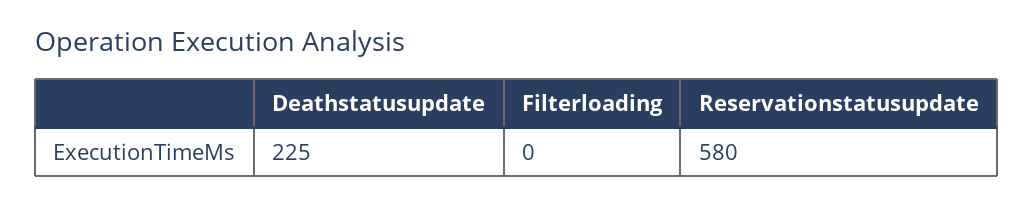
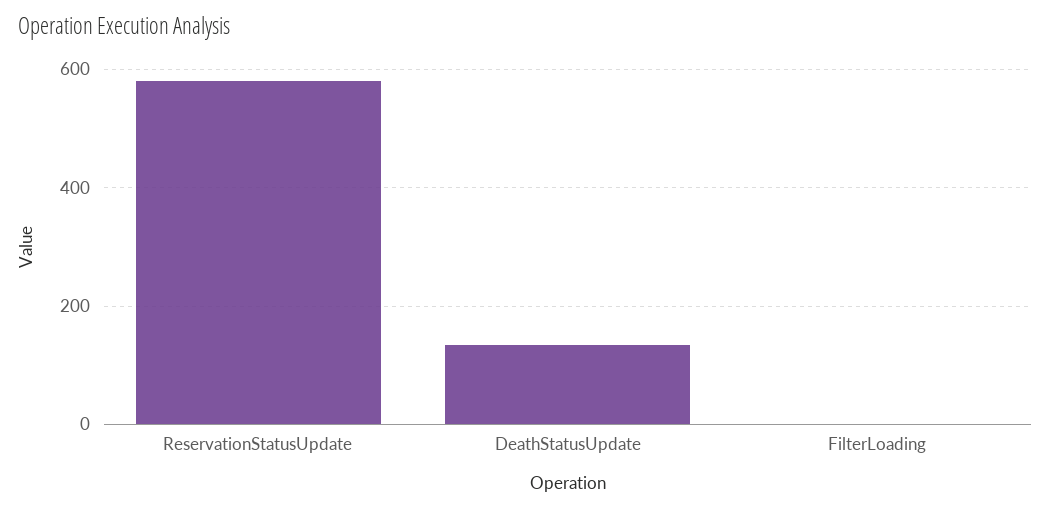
Deathstatusupdate: 225 -> 140

